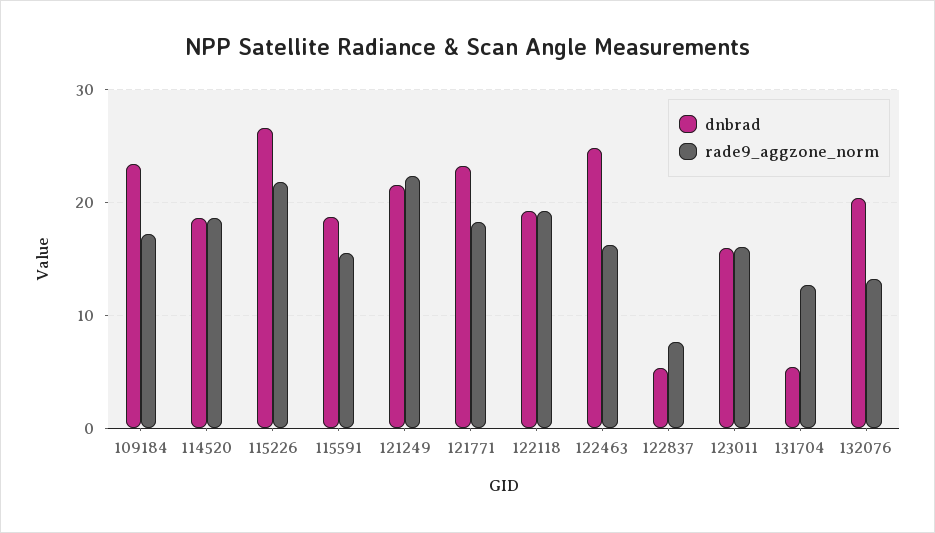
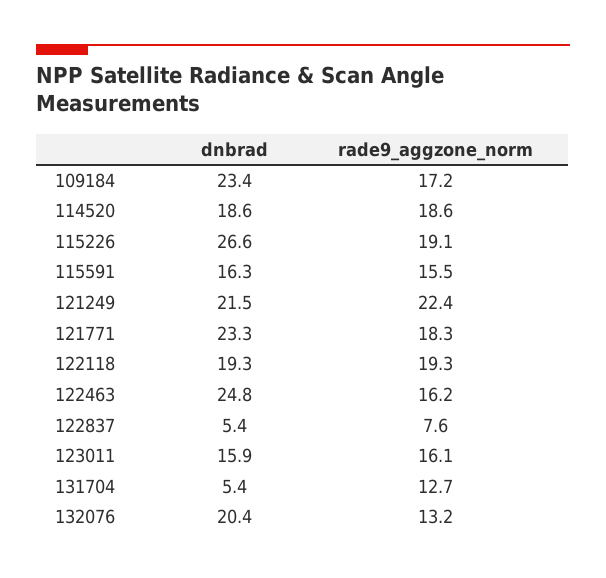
rade9_aggzone_norm, 115226: 22 -> 19.1
dnbrad, 115591: 19 -> 16.3

